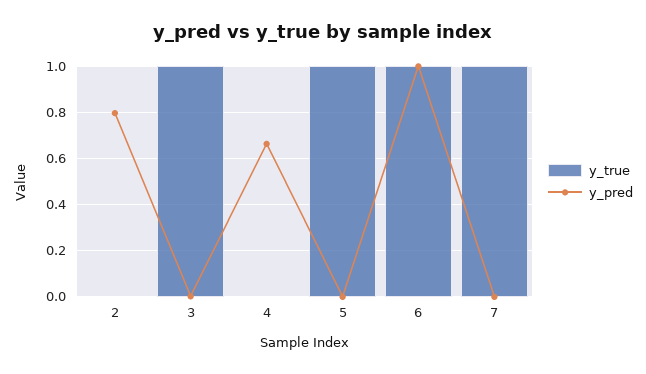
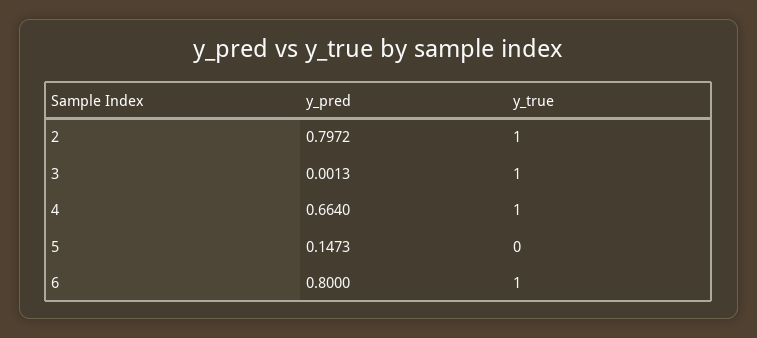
y_true, 2: 0 -> 1
y_true, 4: 0 -> 1
y_true, 5: 1 -> 0
y_pred, 5: 0 -> 0.1473
y_pred, 6: 1 -> 0.8
y_true, 7: 1 -> none
y_pred, 7: 0 -> none

